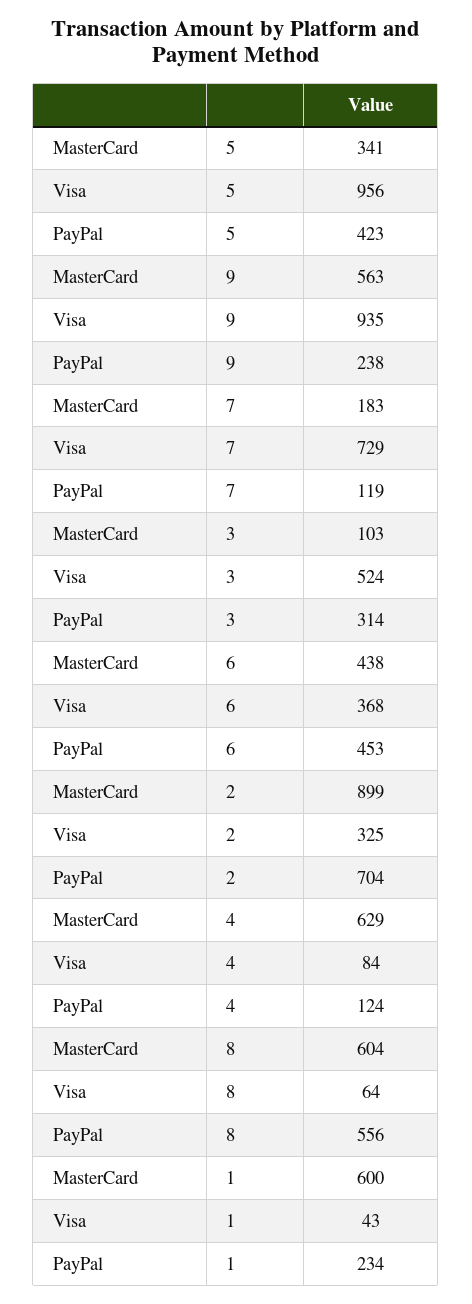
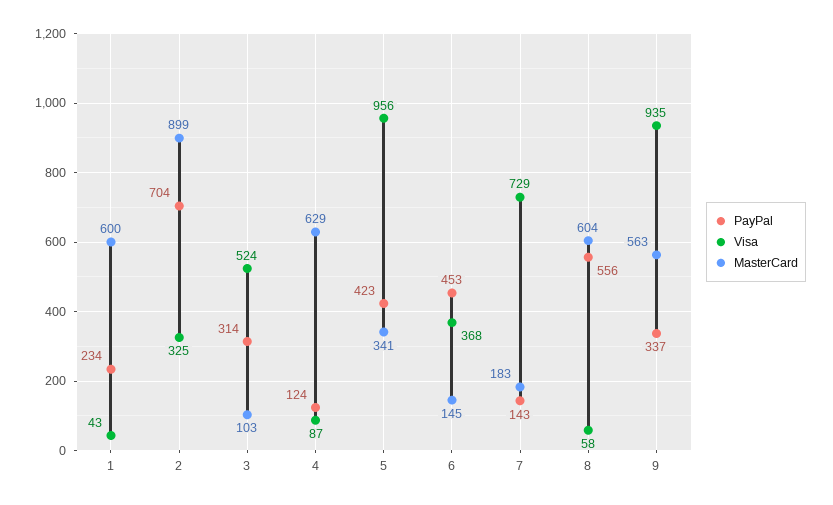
PayPal, 9: 238 -> 337
PayPal, 7: 119 -> 143
MasterCard, 6: 438 -> 145
Visa, 4: 84 -> 87
Visa, 8: 64 -> 58

